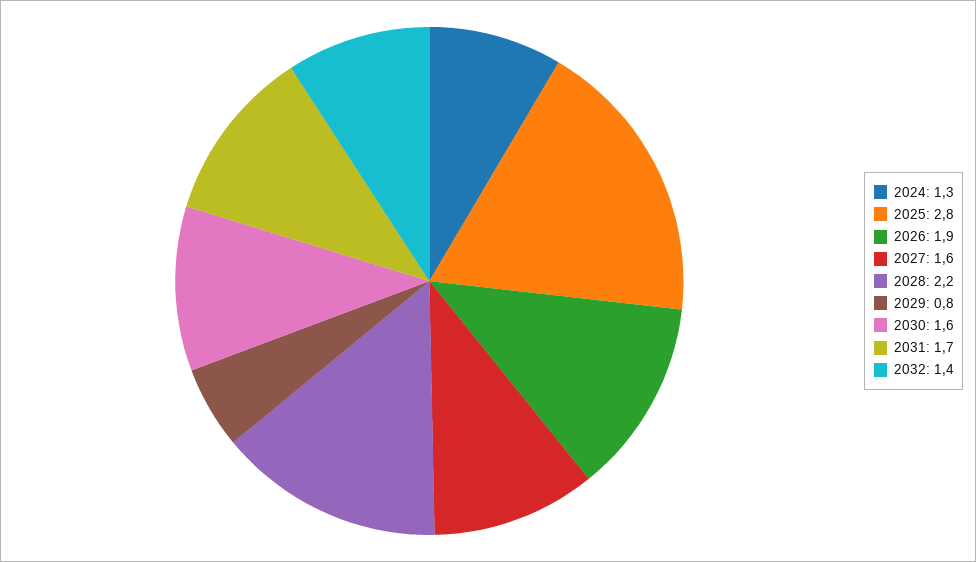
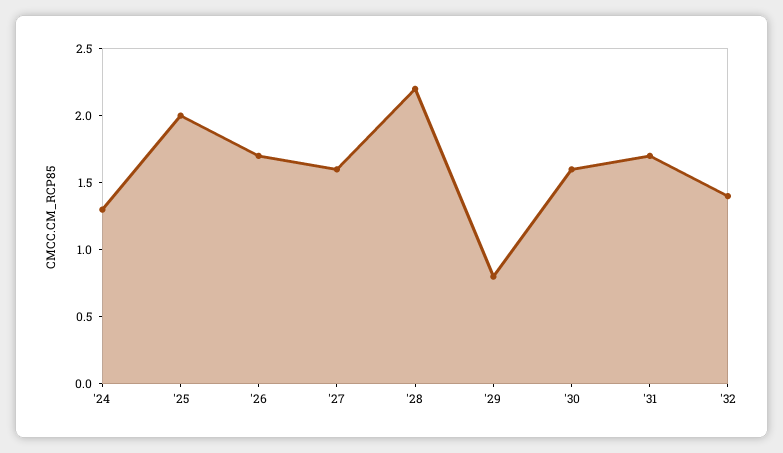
2025: 2.8 -> 2
2026: 1.9 -> 1.7

